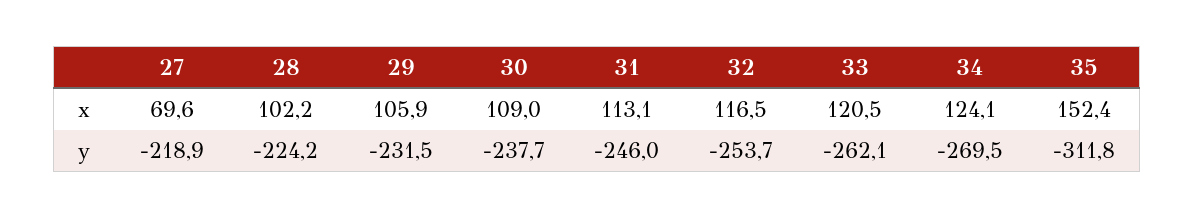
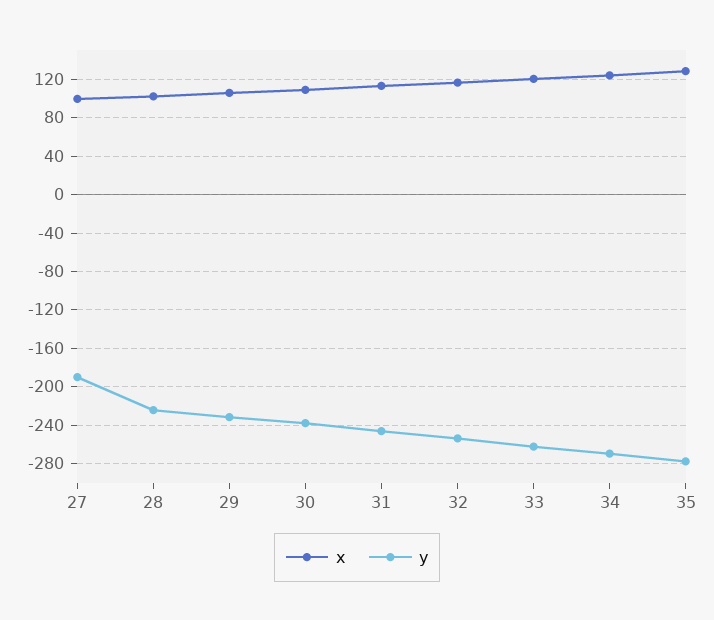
x, 27: 69.6 -> 100
x, 35: 152.4 -> 130
y, 27: -218.9 -> -190
y, 35: -311.8 -> -280

